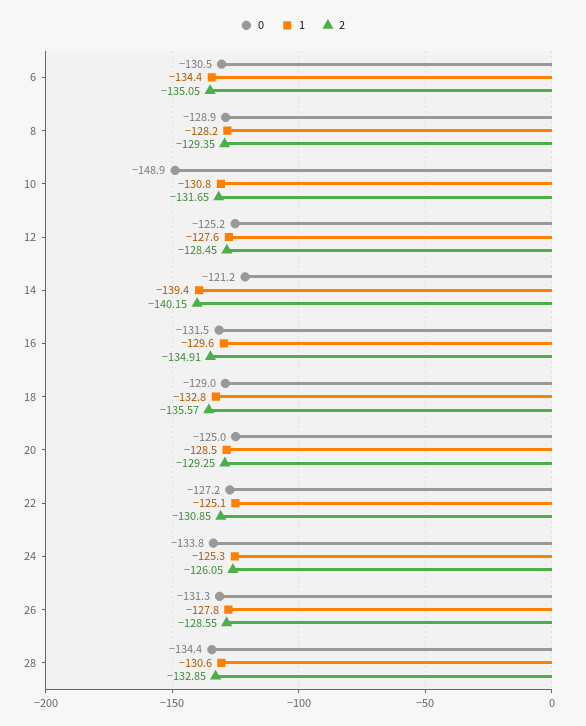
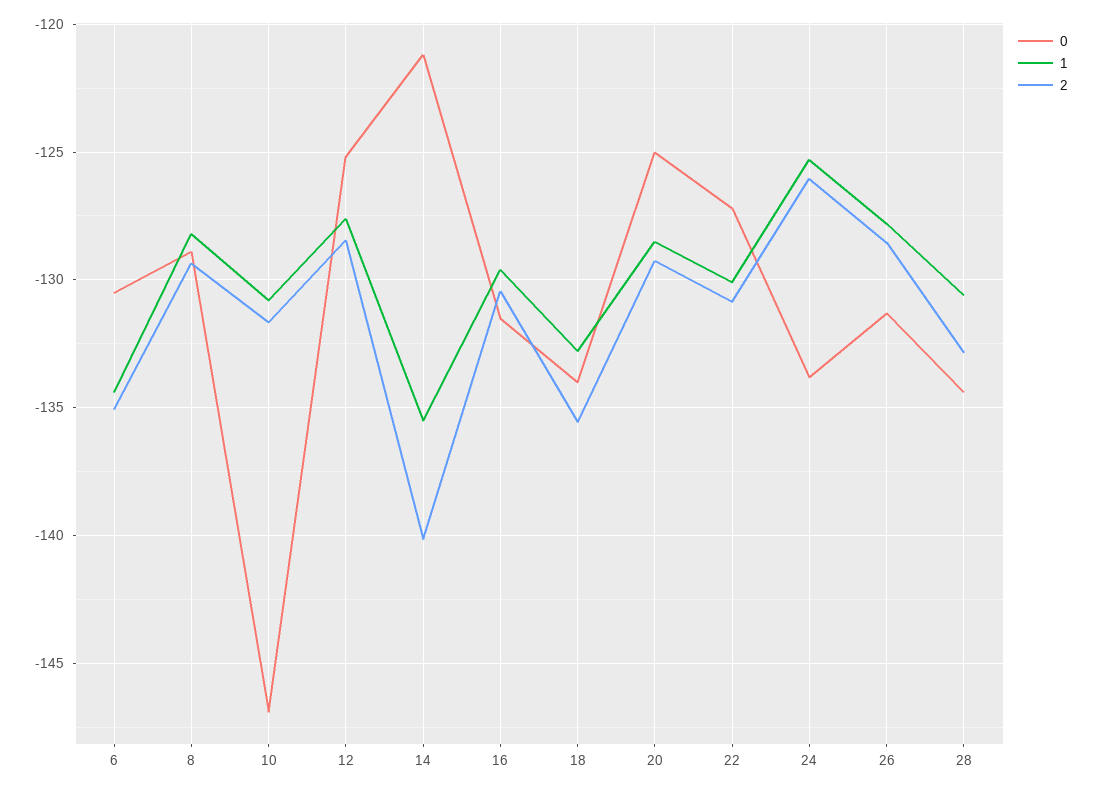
0, 10: -148.9 -> -147
1, 14: -139.4 -> -135.5
2, 16: -134.91 -> -130.5
0, 18: -129 -> -134
1, 22: -125.1 -> -130

